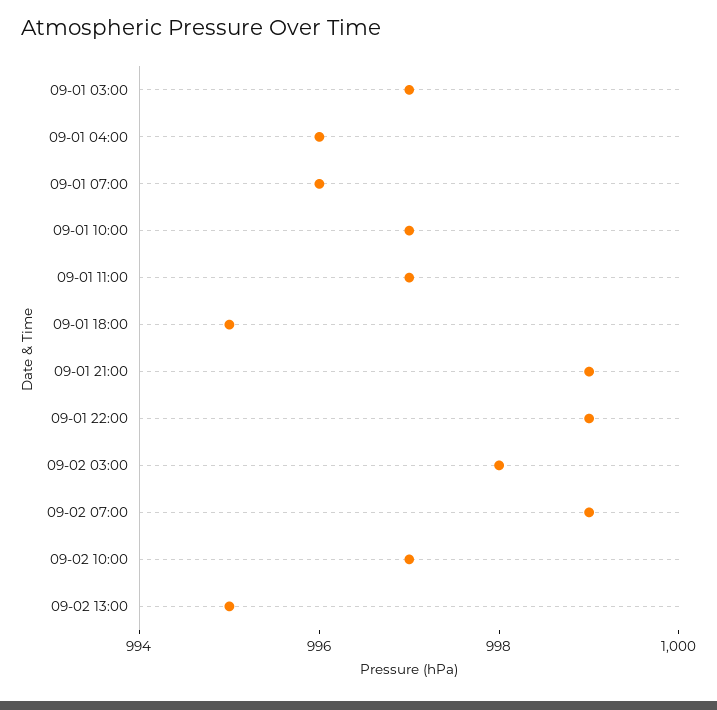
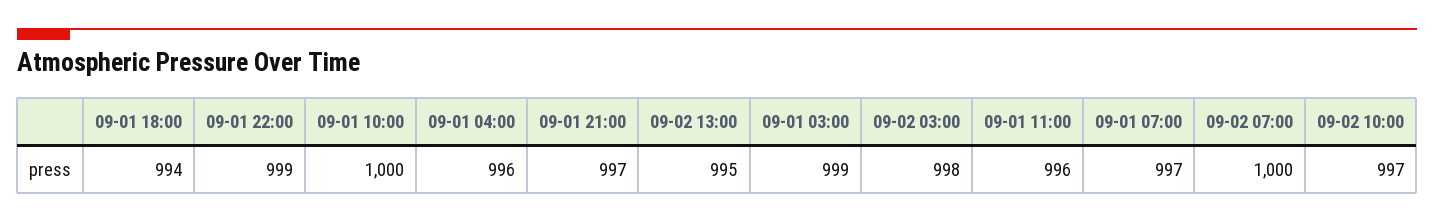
09-01 03:00: 997 -> 999
09-01 07:00: 996 -> 997
09-01 10:00: 997 -> 1000
09-01 11:00: 997 -> 996
09-01 18:00: 995 -> 994
09-01 21:00: 999 -> 997
09-02 07:00: 999 -> 1000

